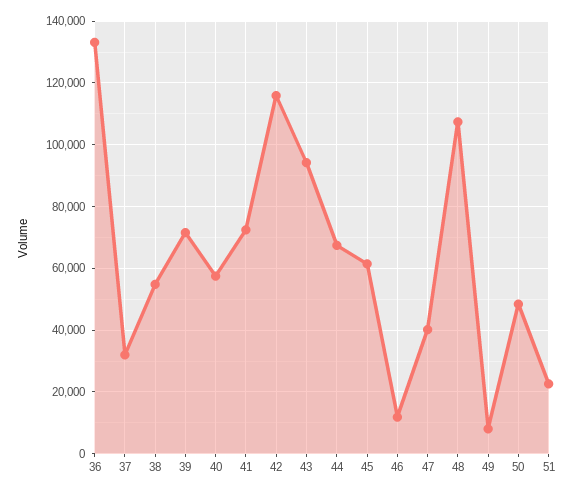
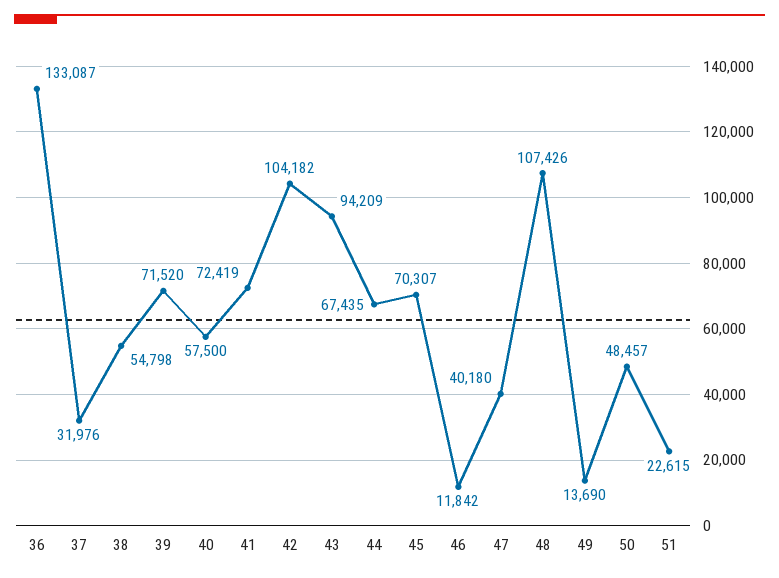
42: 116000 -> 104182
45: 62000 -> 70307
49: 8000 -> 13690

